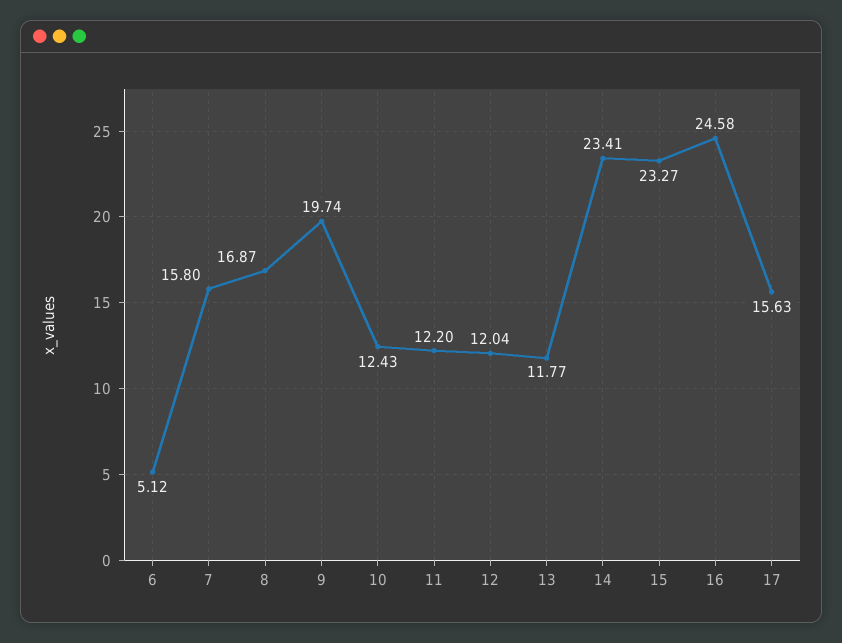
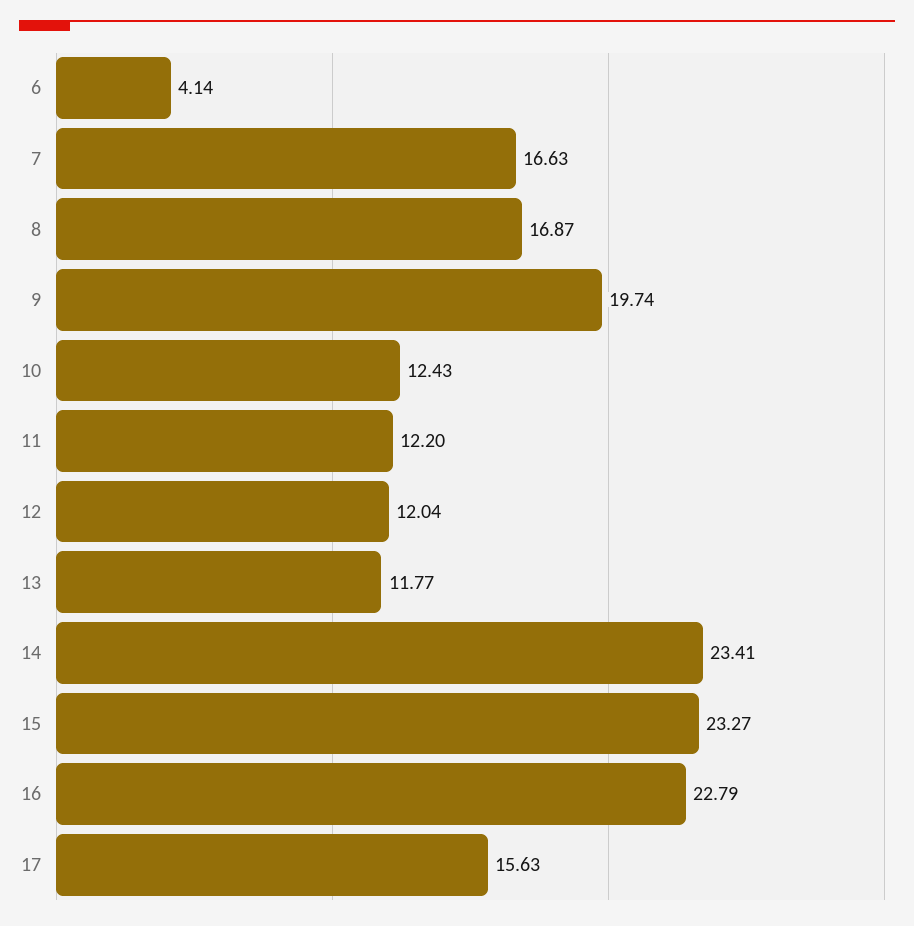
6: 5.12 -> 4.14
7: 15.8 -> 16.63
16: 24.58 -> 22.79

